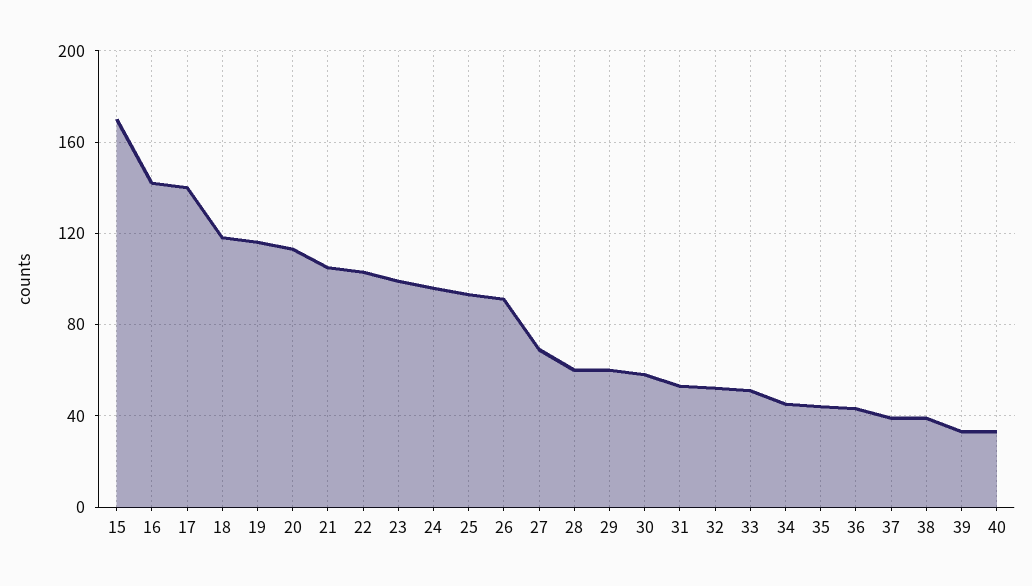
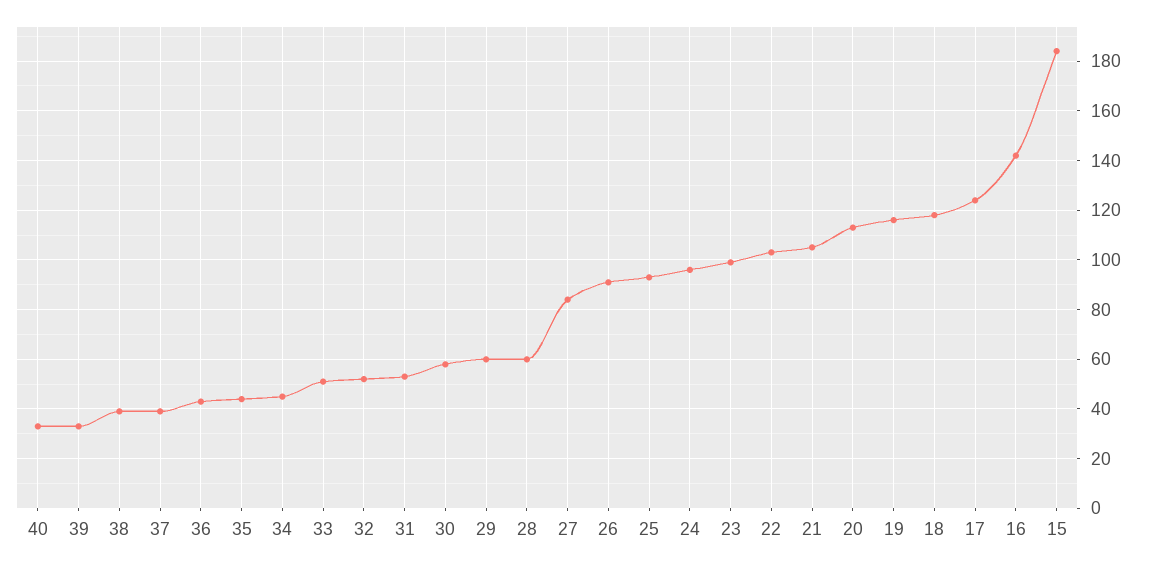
15: 170 -> 185
17: 140 -> 125
27: 70 -> 85

